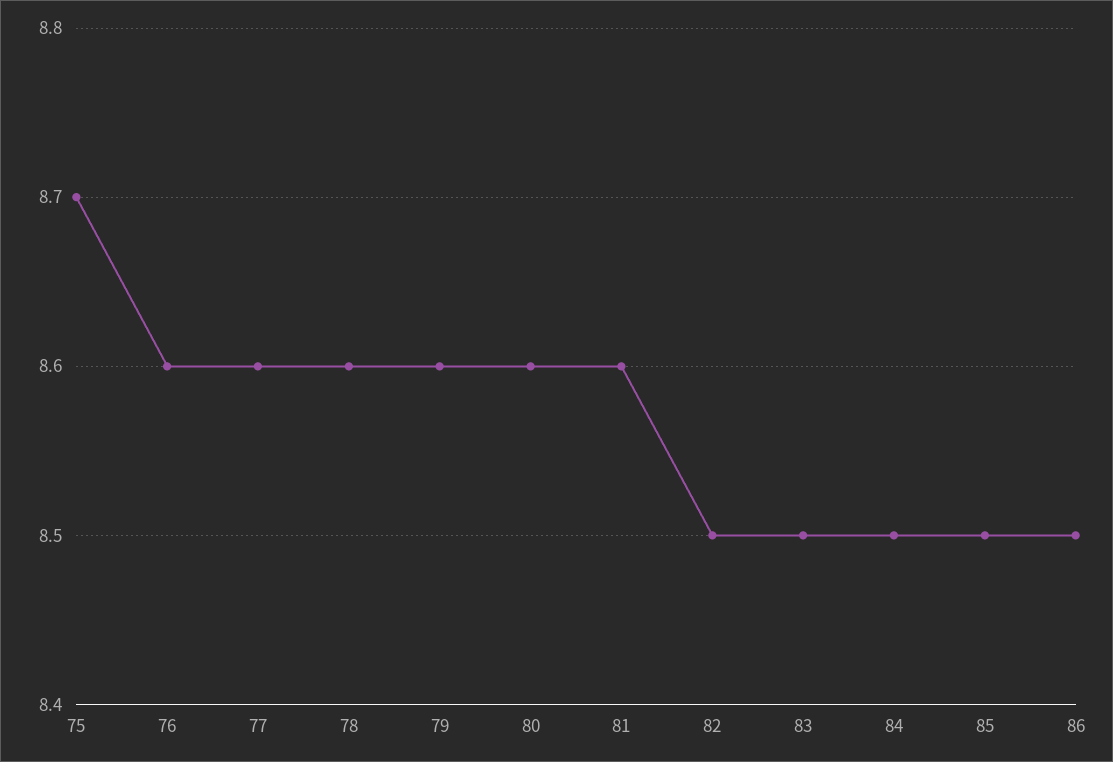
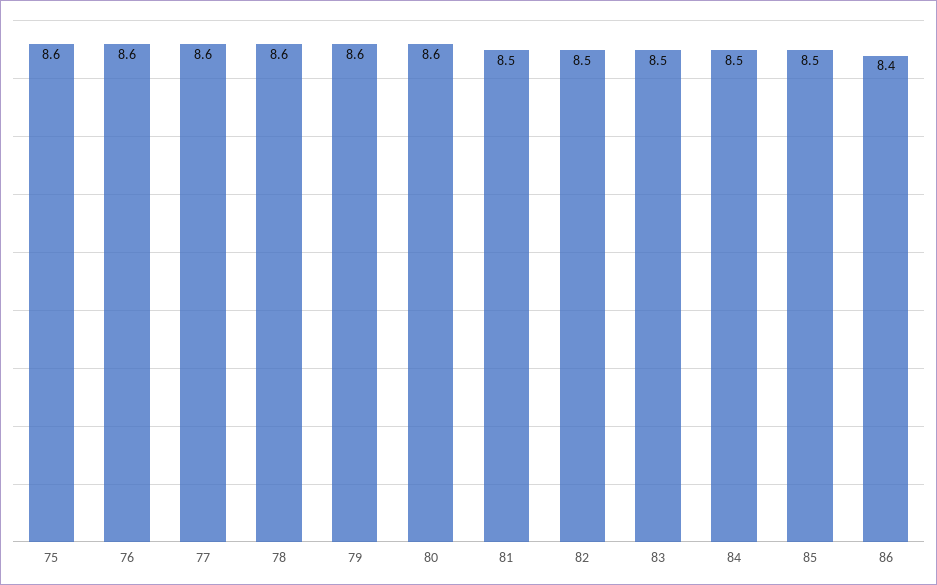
75: 8.7 -> 8.6
81: 8.6 -> 8.5
86: 8.5 -> 8.4

